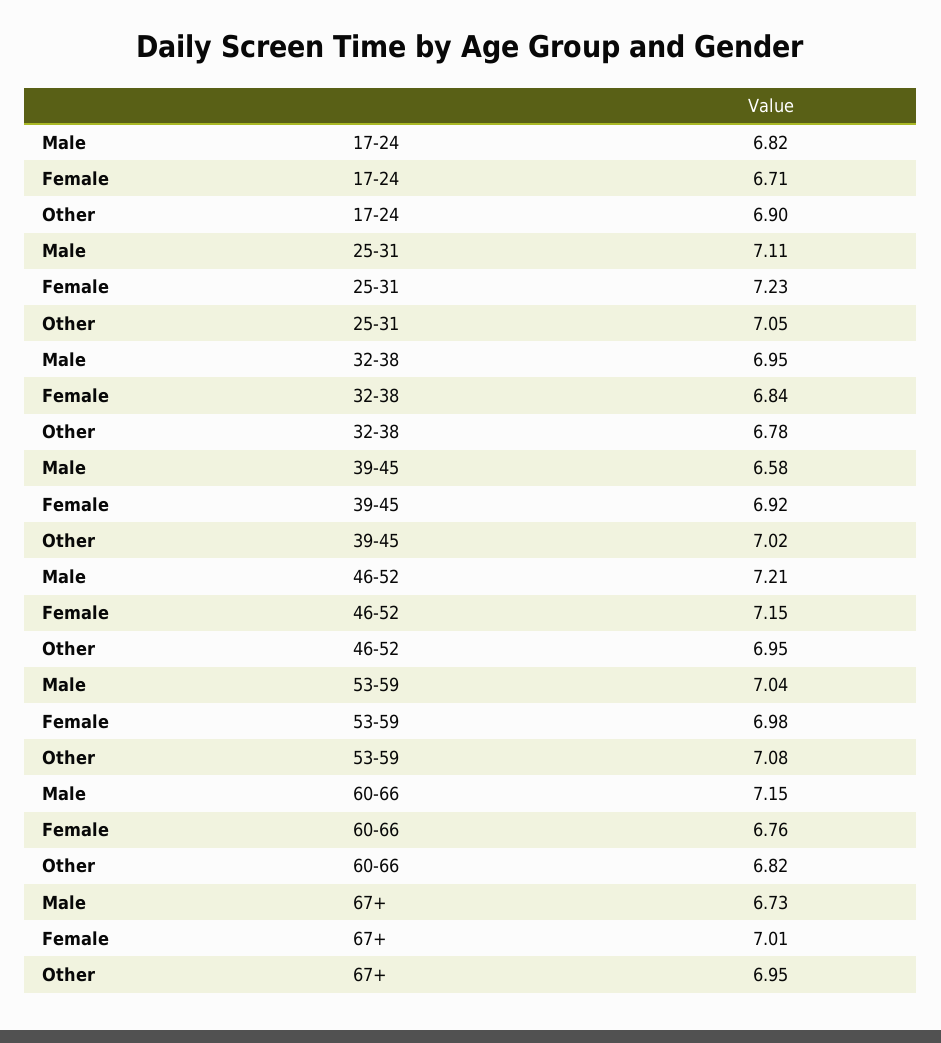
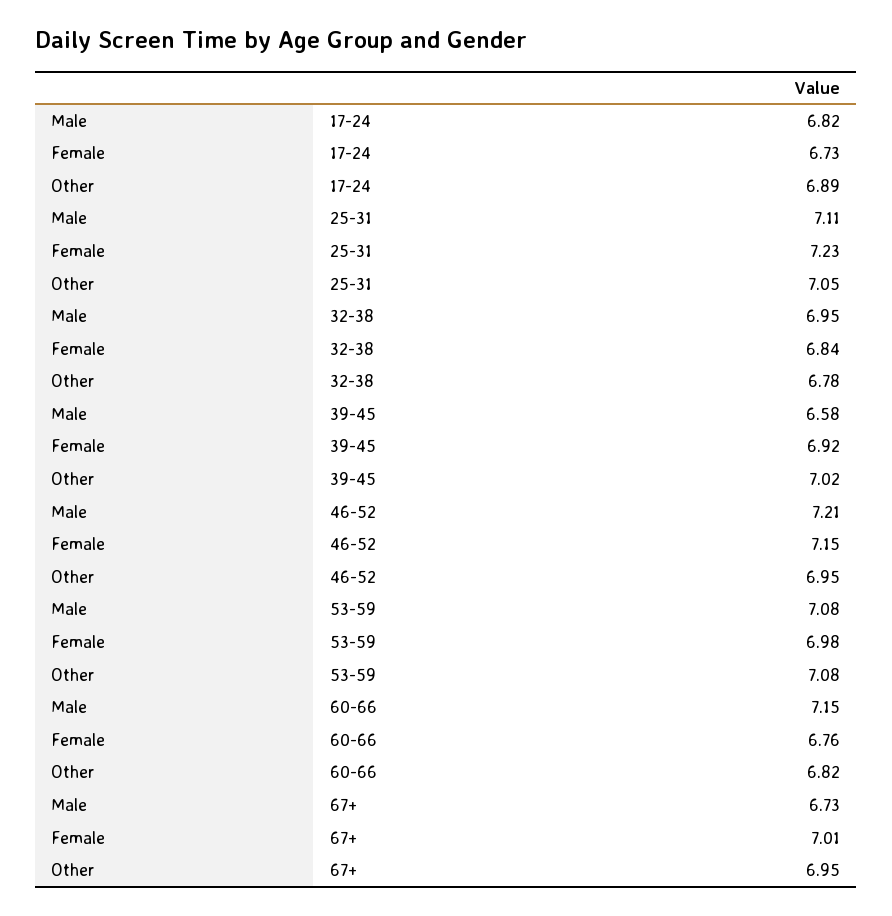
Female, 17-24: 6.71 -> 6.73
Other, 17-24: 6.9 -> 6.89
Male, 53-59: 7.04 -> 7.08

